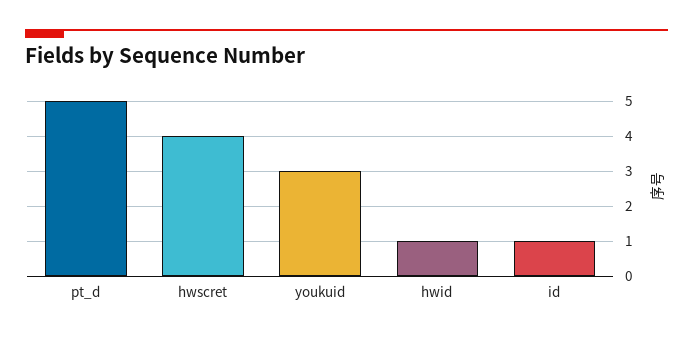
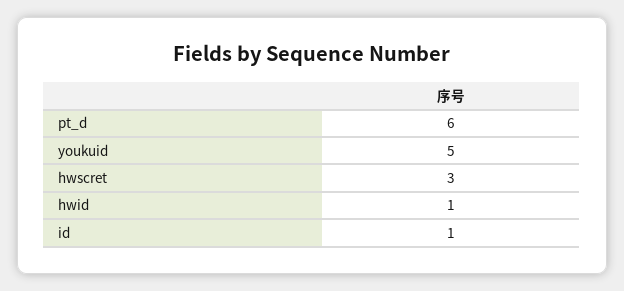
pt_d: 5 -> 6
hwscret: 4 -> 3
youkuid: 3 -> 5

